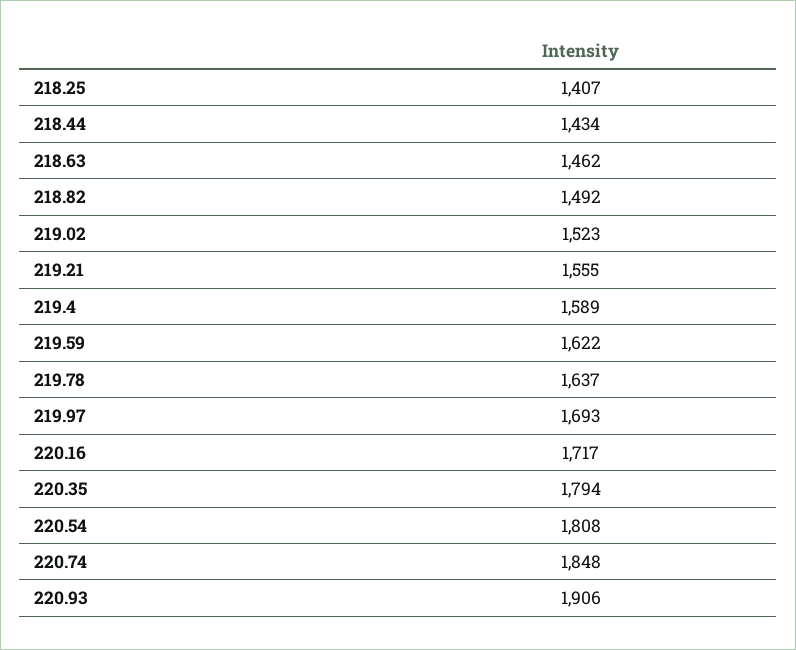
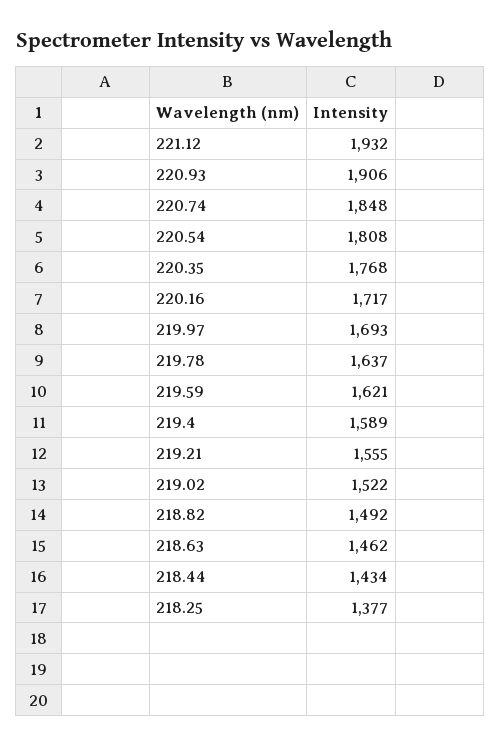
218.25: 1407 -> 1377
219.02: 1523 -> 1522
219.59: 1622 -> 1621
220.35: 1794 -> 1768
221.12: none -> 1932

